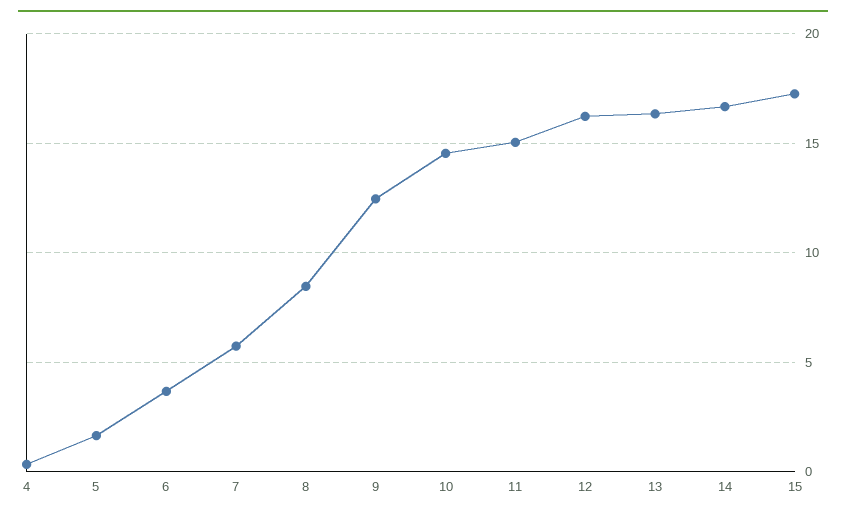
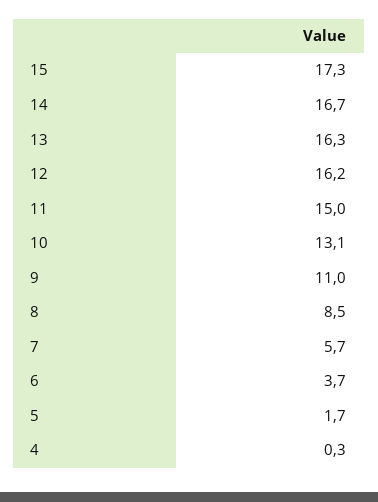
9: 12.5 -> 11
10: 14.5 -> 13.1

